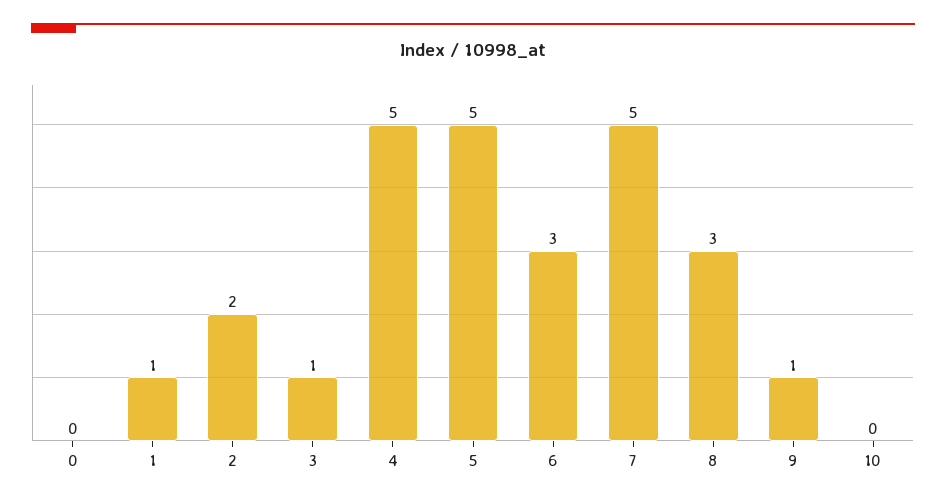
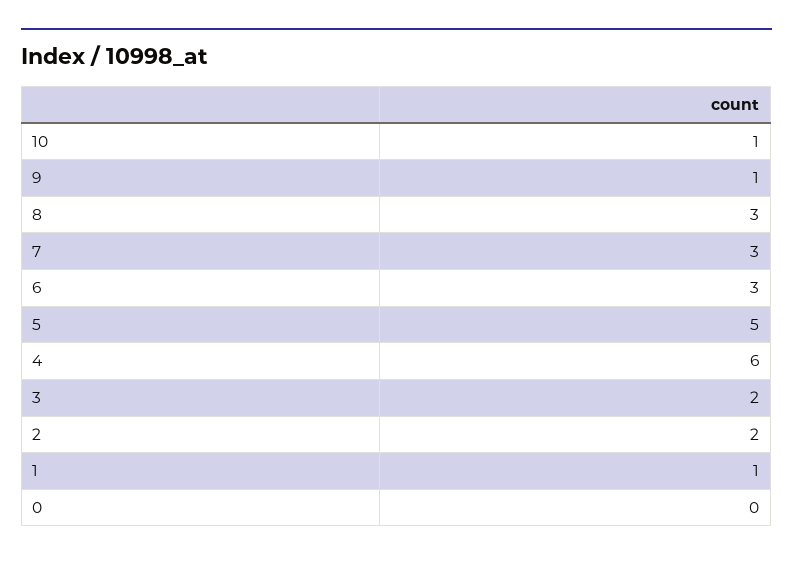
3: 1 -> 2
4: 5 -> 6
7: 5 -> 3
10: 0 -> 1

